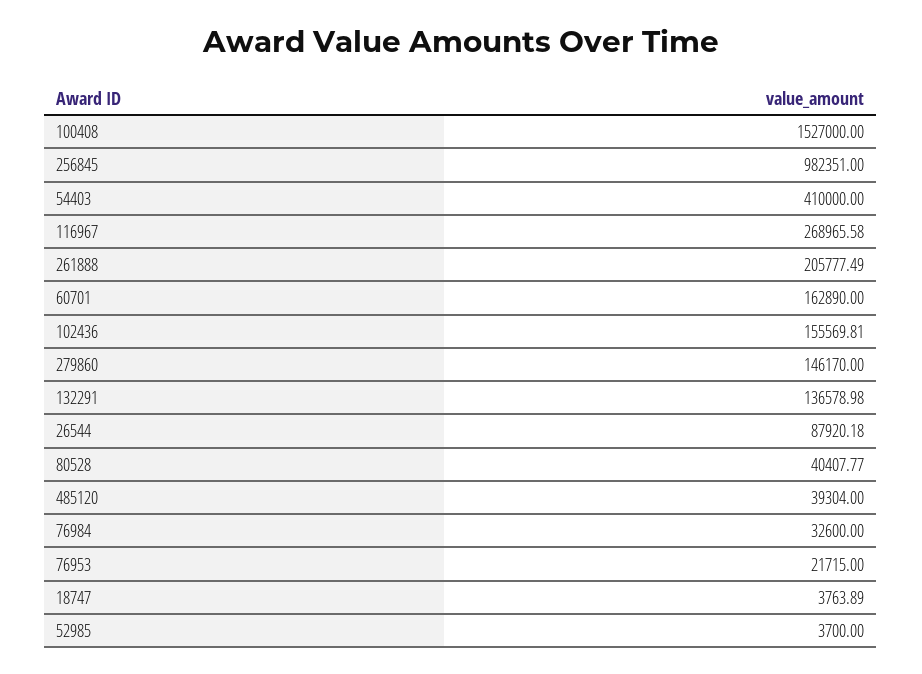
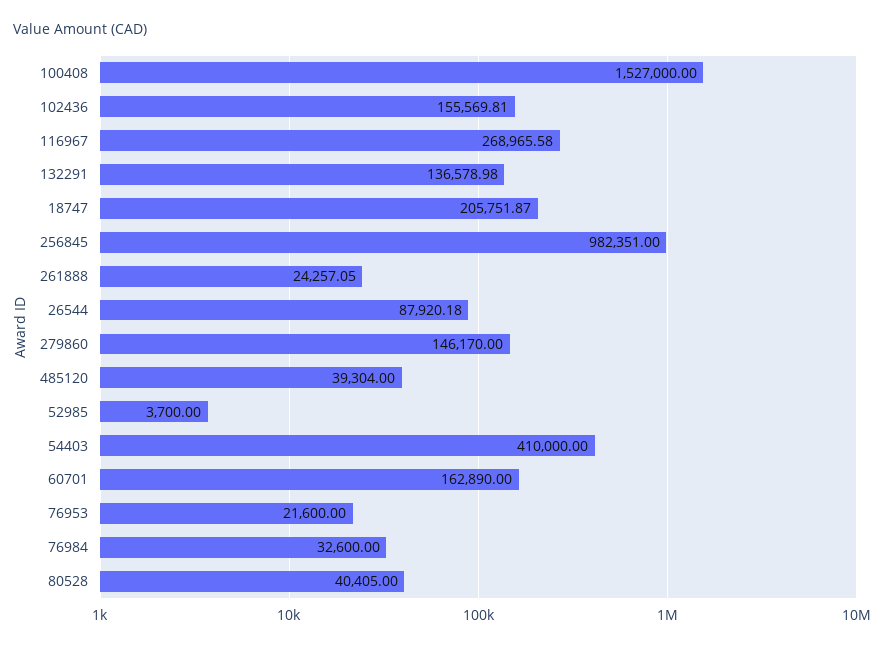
261888: 205777.49 -> 24257.05
80528: 40407.77 -> 40405
76953: 21715 -> 21600
18747: 3763.89 -> 205751.87

